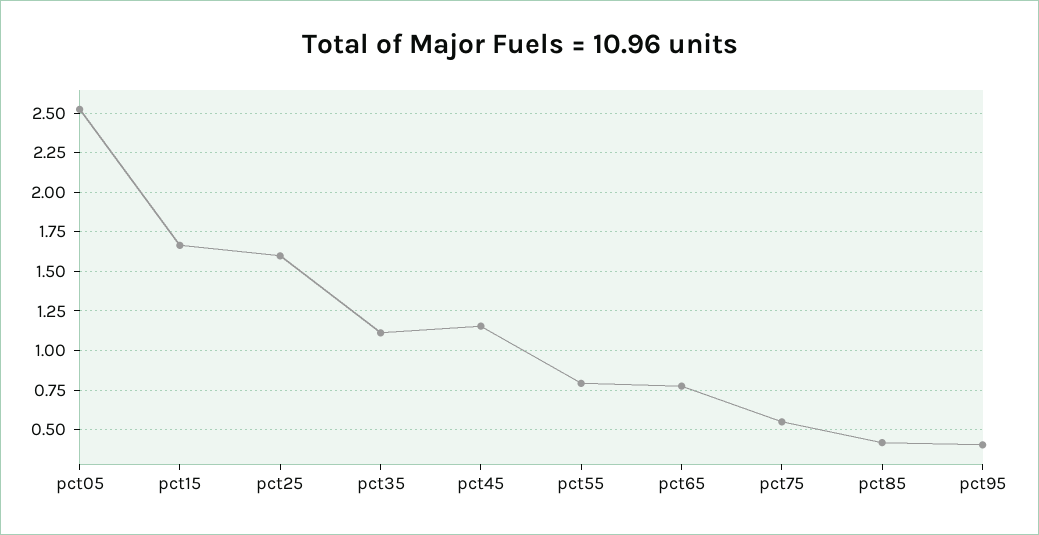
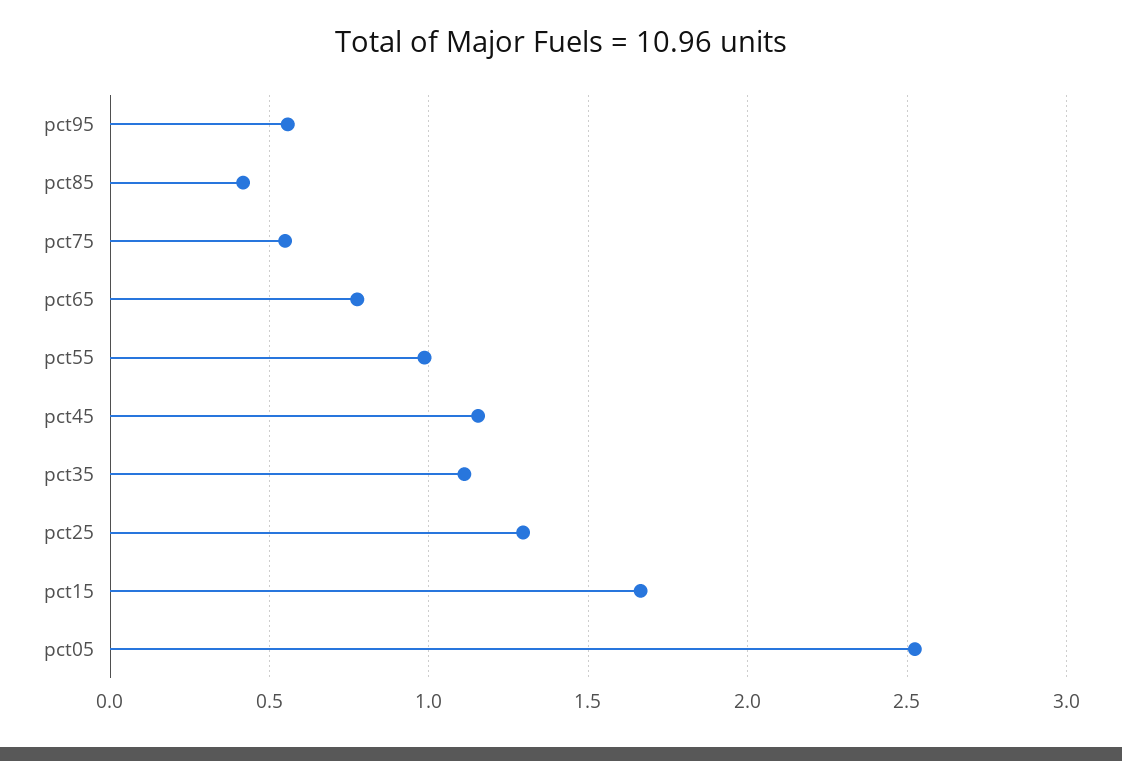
pct25: 1.6 -> 1.3
pct55: 0.8 -> 1
pct95: 0.4 -> 0.55

